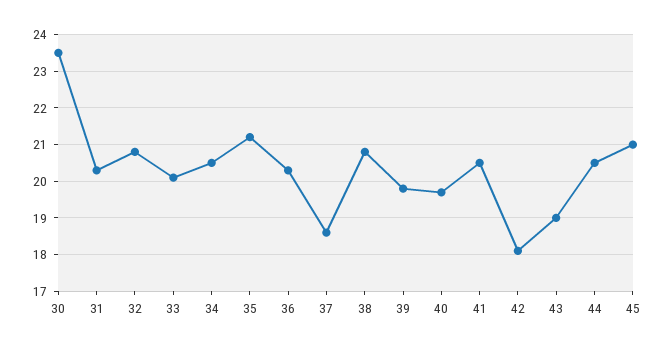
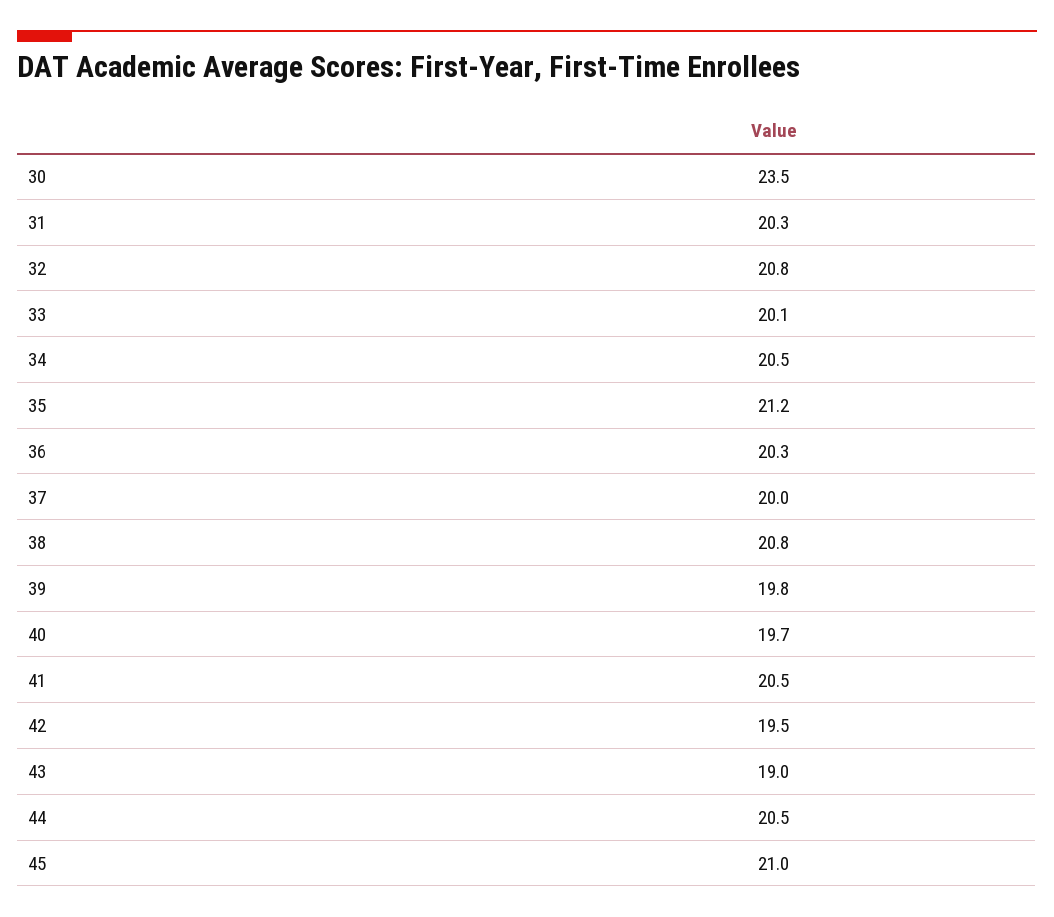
37: 18.5 -> 20
42: 18 -> 19.5

